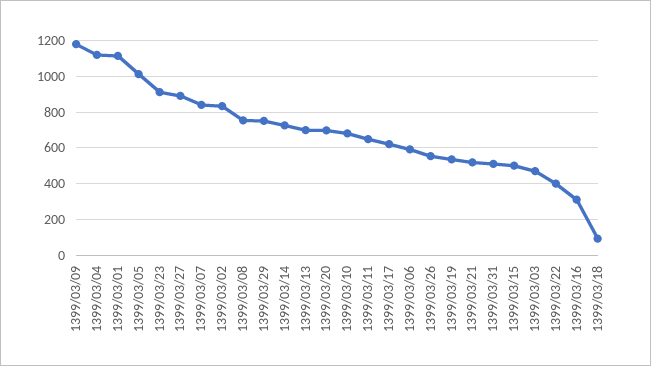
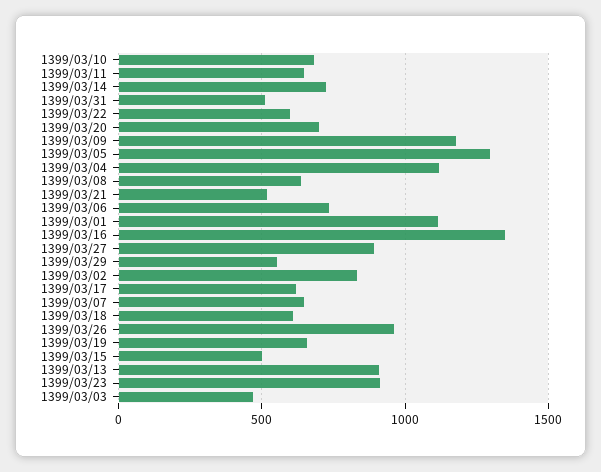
1399/03/05: 1000 -> 1300
1399/03/07: 850 -> 650
1399/03/08: 750 -> 650
1399/03/29: 750 -> 550
1399/03/13: 700 -> 900
1399/03/06: 600 -> 750
1399/03/26: 550 -> 950
1399/03/19: 550 -> 650
1399/03/22: 400 -> 600
1399/03/16: 300 -> 1350
1399/03/18: 100 -> 600

